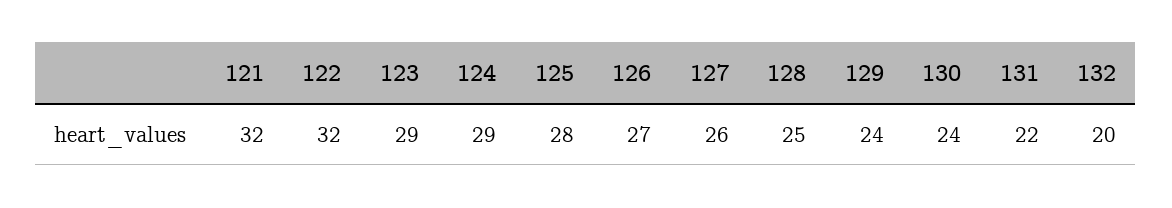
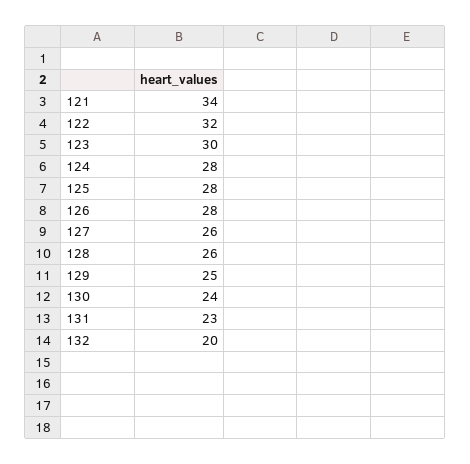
121: 32 -> 34
123: 29 -> 30
124: 29 -> 28
126: 27 -> 28
128: 25 -> 26
129: 24 -> 25
131: 22 -> 23

